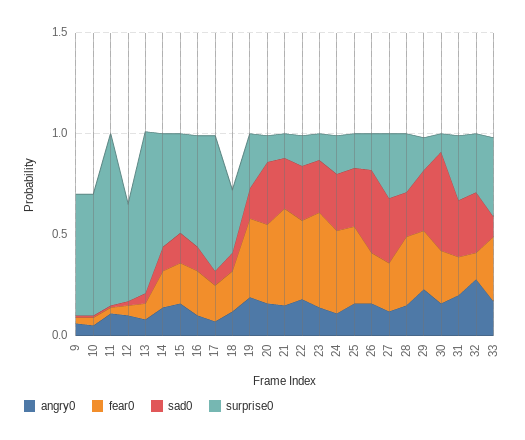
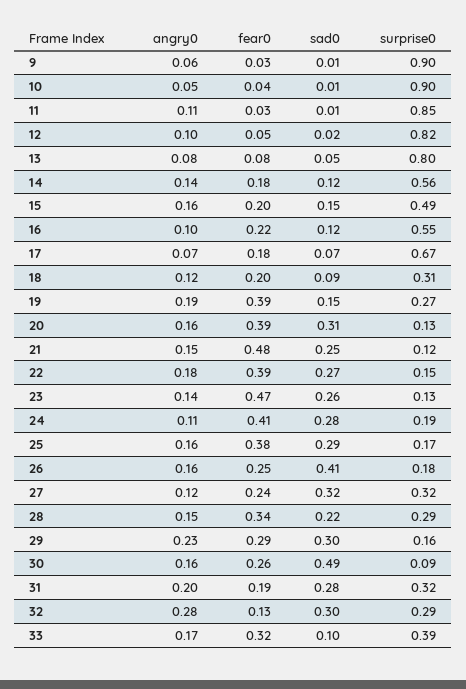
surprise0, 9: 0.6 -> 0.9
surprise0, 10: 0.6 -> 0.9
surprise0, 12: 0.5 -> 0.82

